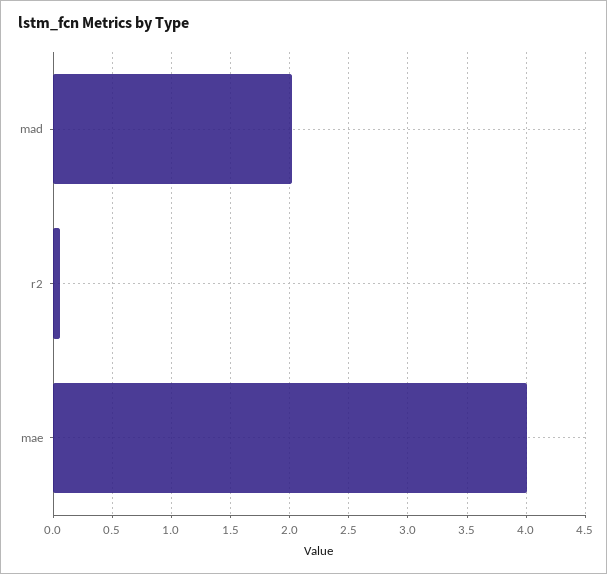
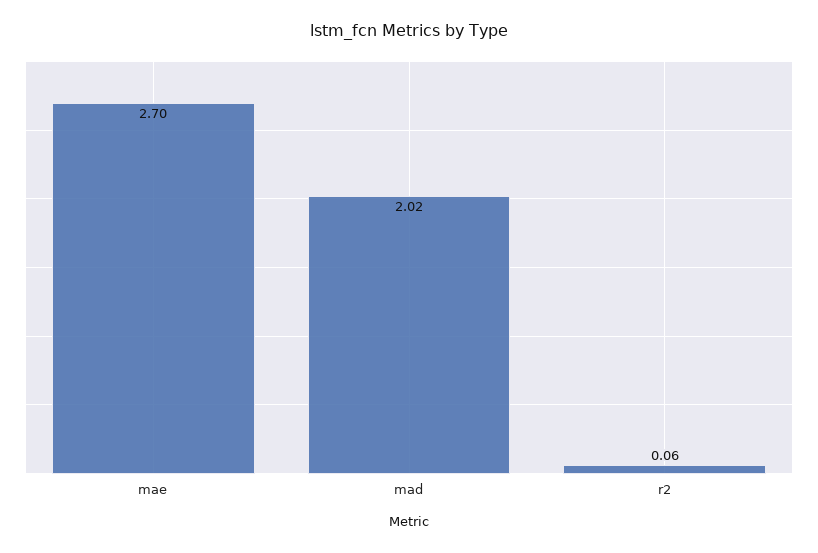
mae: 4 -> 2.7

